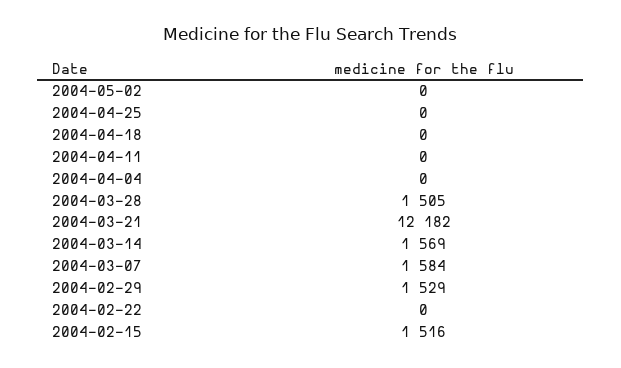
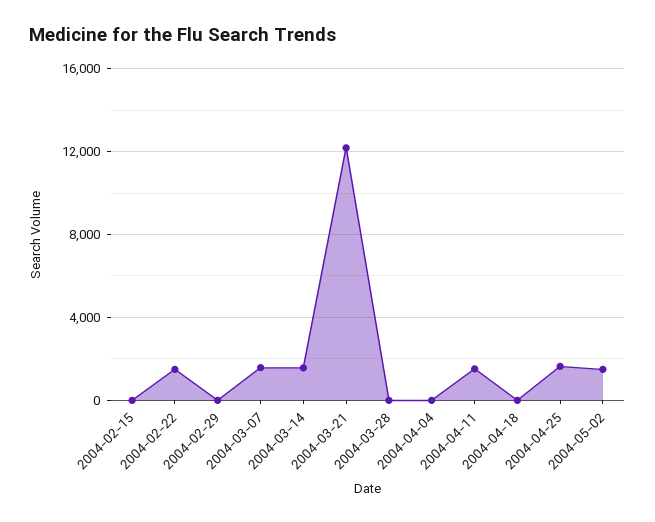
2004-05-02: 0 -> 1500
2004-04-25: 0 -> 1500
2004-04-11: 0 -> 1500
2004-03-28: 1505 -> 0
2004-02-29: 1529 -> 0
2004-02-22: 0 -> 1500
2004-02-15: 1516 -> 0

